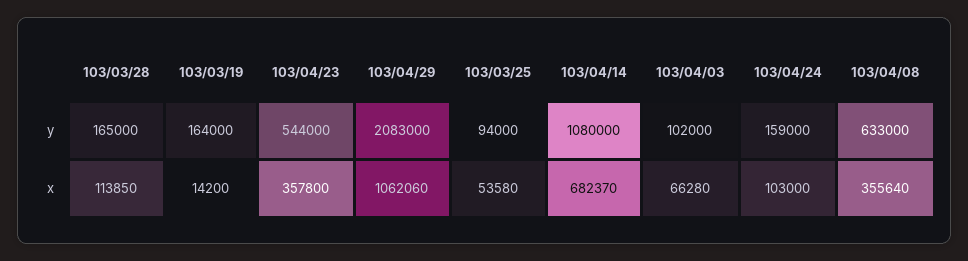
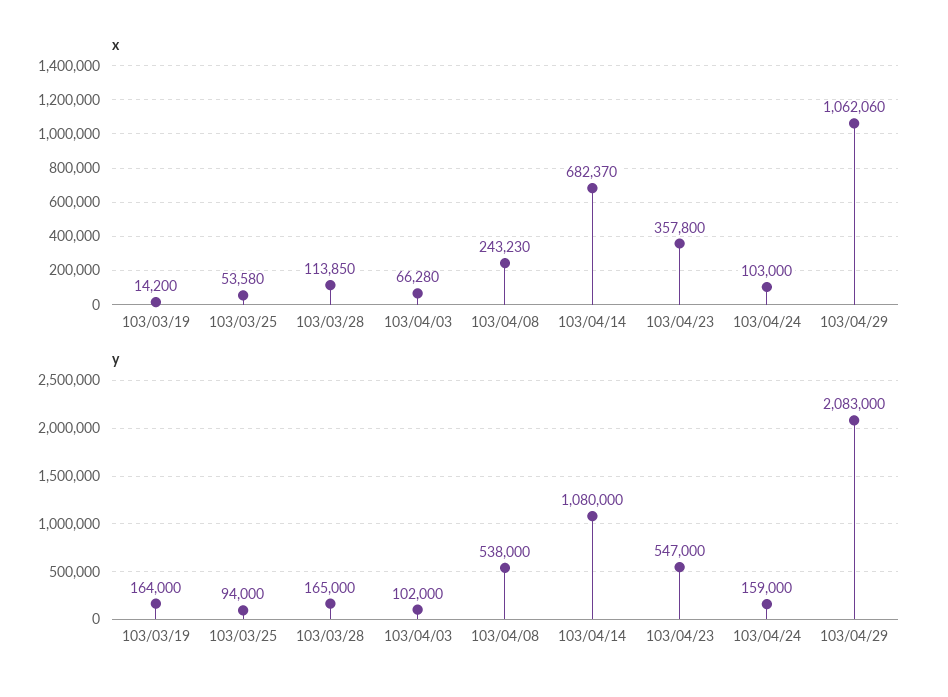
y, 103/04/23: 544000 -> 547000
y, 103/04/08: 633000 -> 538000
x, 103/04/08: 355640 -> 243230

